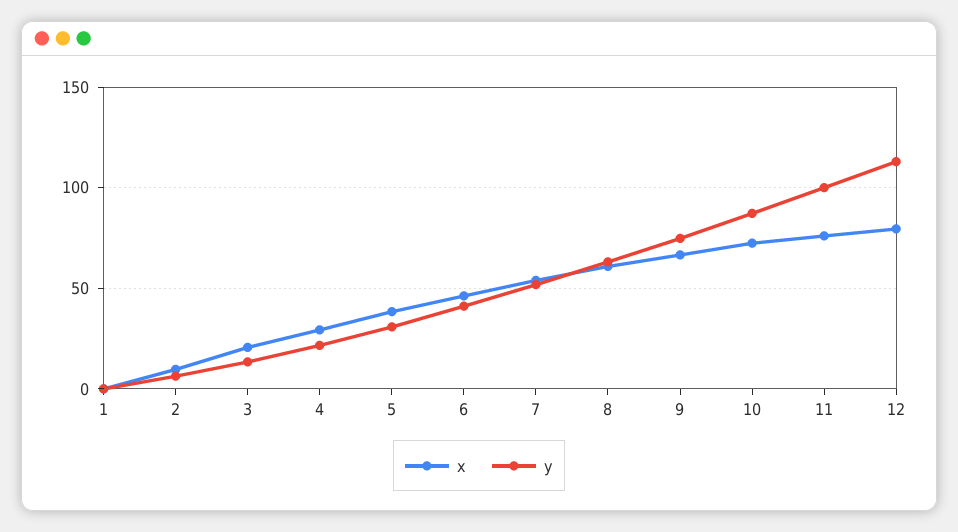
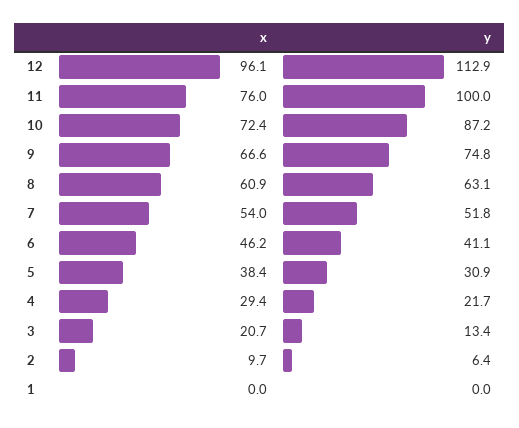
x, 12: 80 -> 96.1

